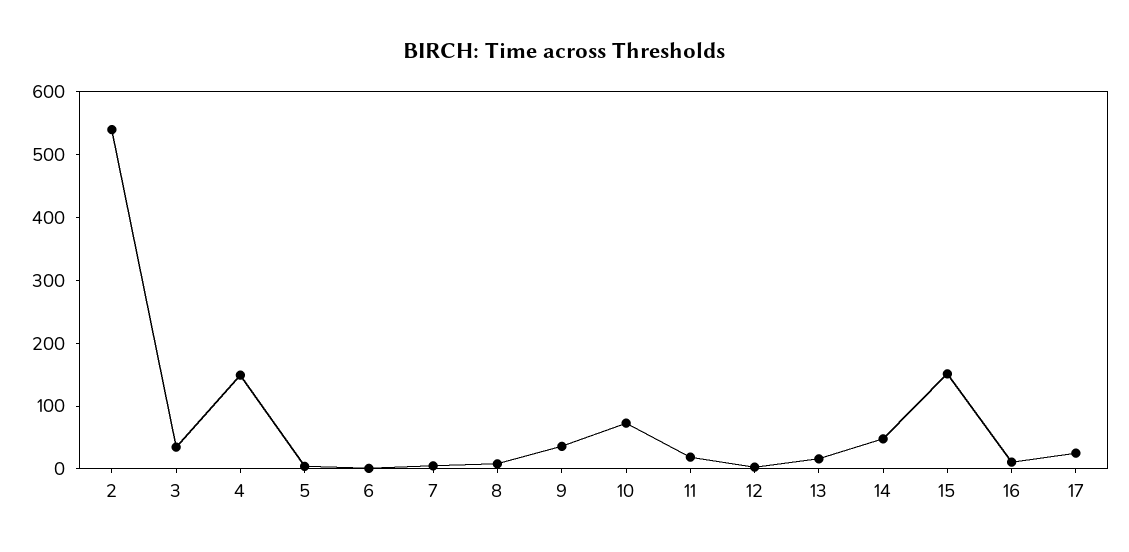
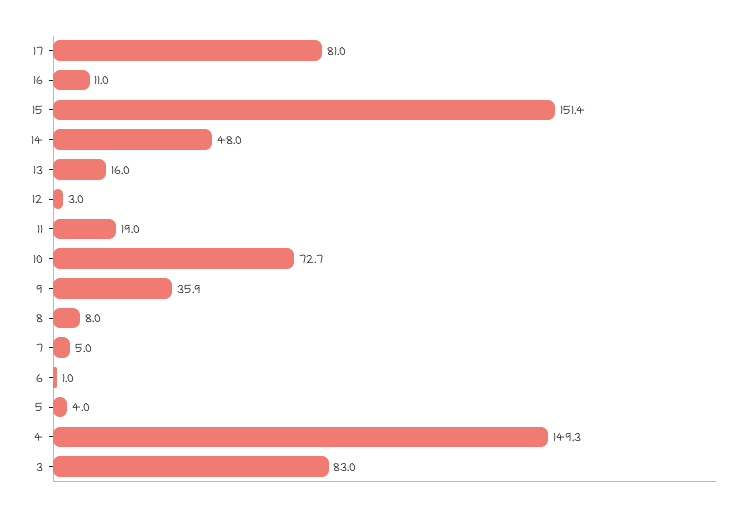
2: 540 -> none
3: 40 -> 83
17: 20 -> 81

